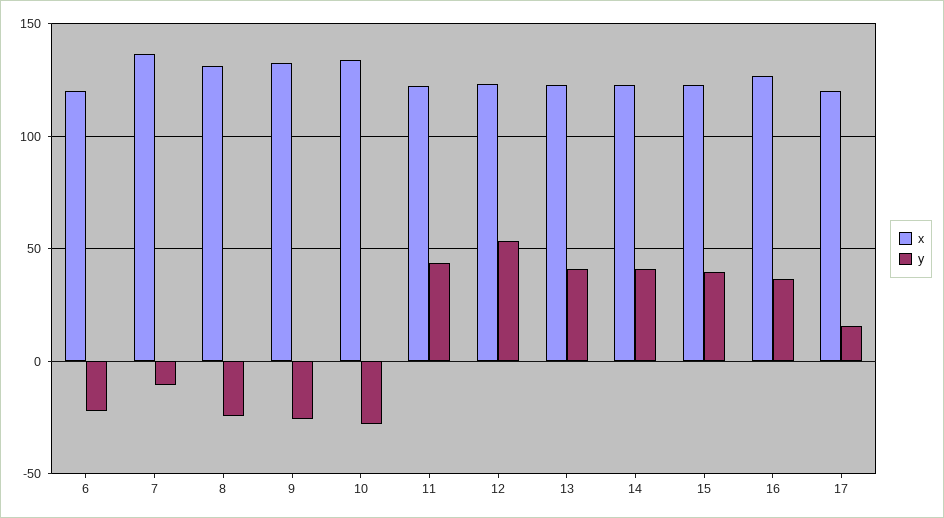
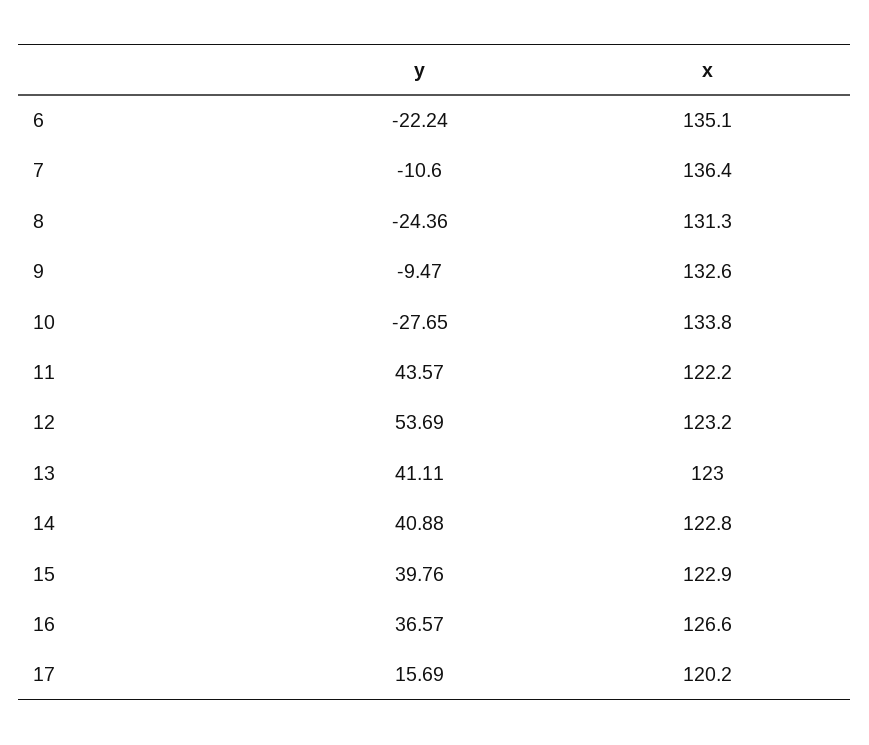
x, 6: 120 -> 135.1
y, 9: -25 -> -9.47

